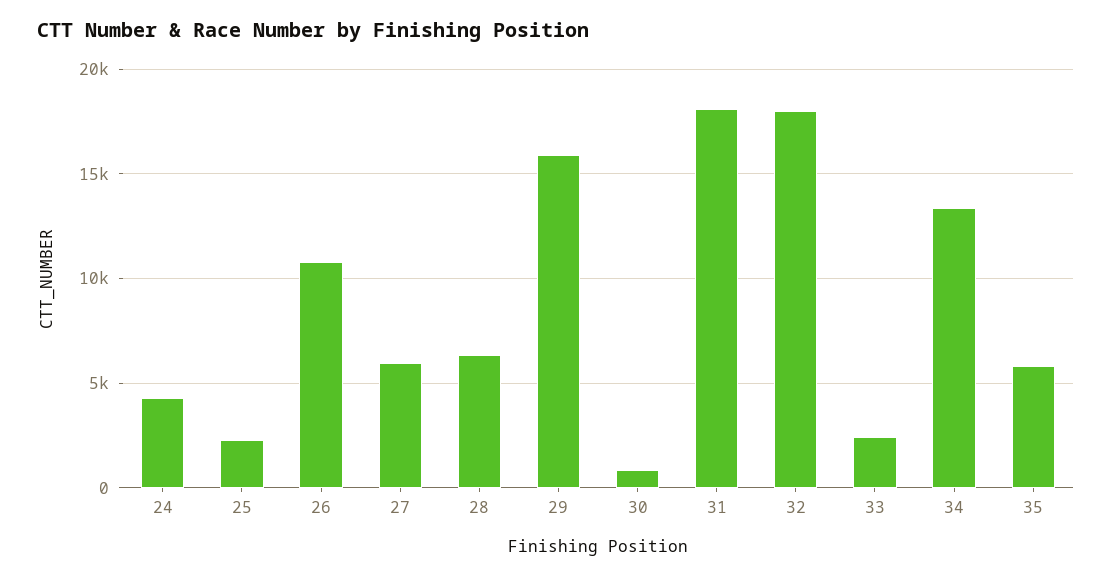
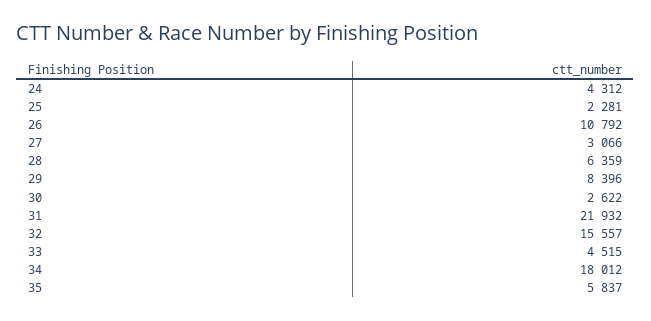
27: 6000 -> 3066
29: 16000 -> 8396
30: 1000 -> 2622
31: 18000 -> 21932
32: 18000 -> 15557
33: 2500 -> 4515
34: 13500 -> 18012

